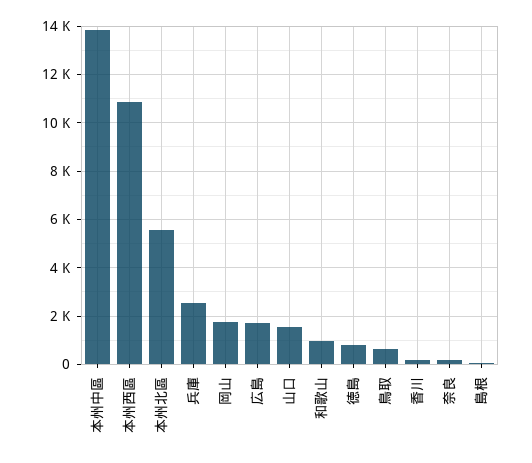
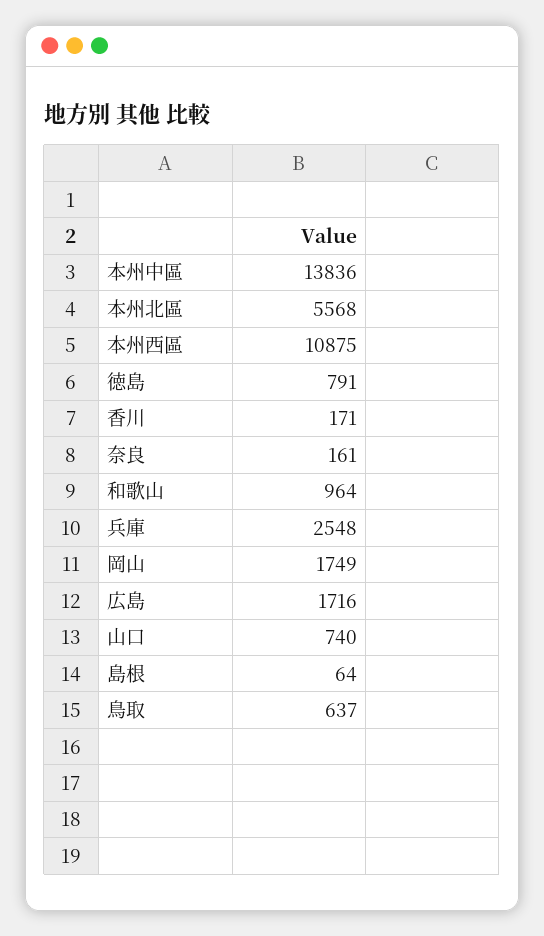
山口: 1500 -> 740

